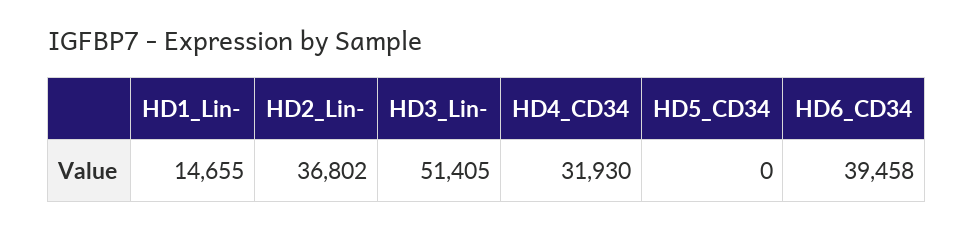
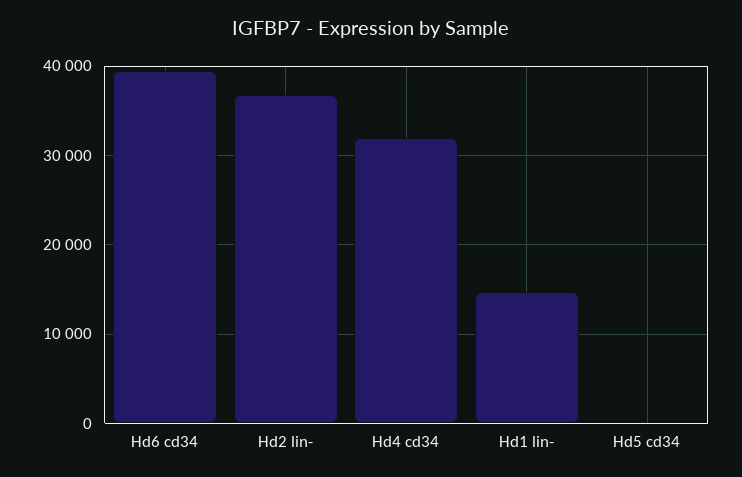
HD3_Lin-: 51405 -> none

